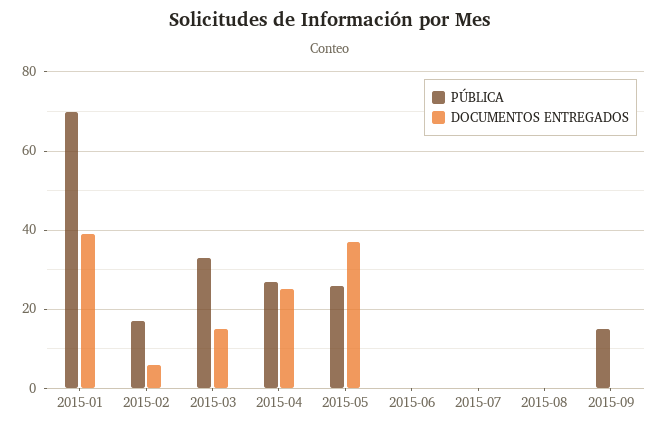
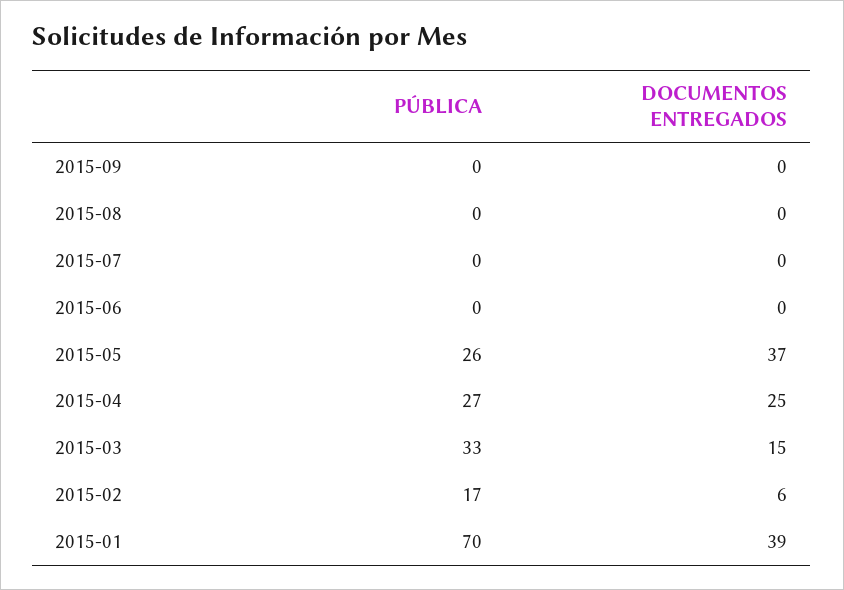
PÚBLICA, 2015-09: 15 -> 0

